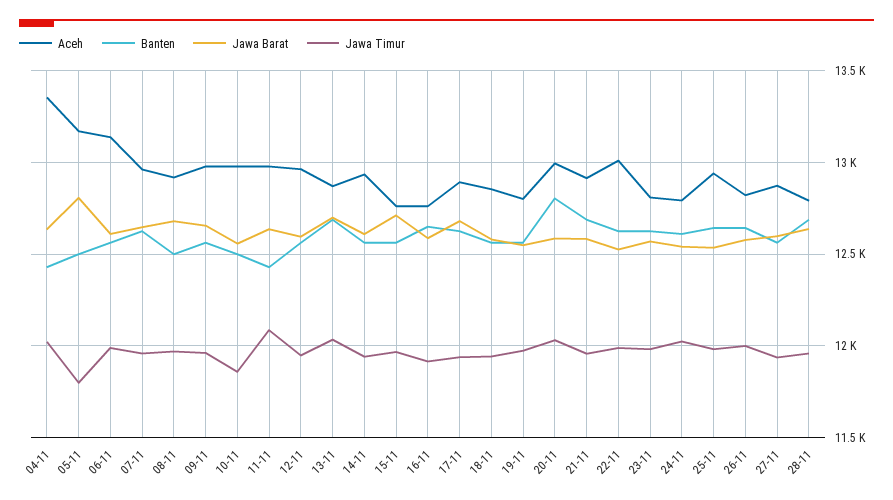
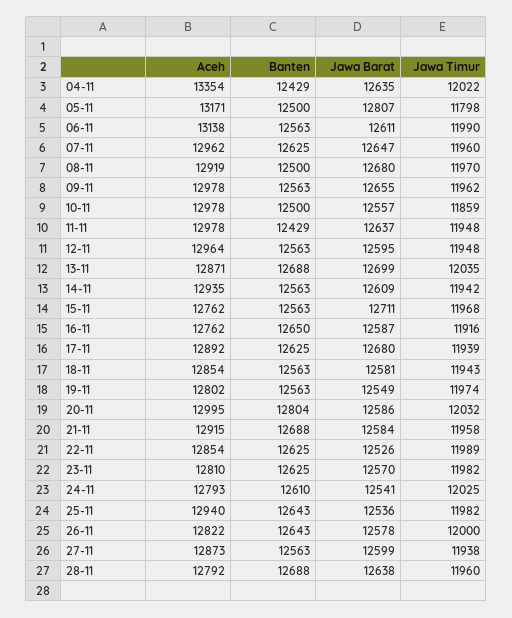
Jawa Timur, 11-11: 12100 -> 11948
Aceh, 22-11: 13000 -> 12854

